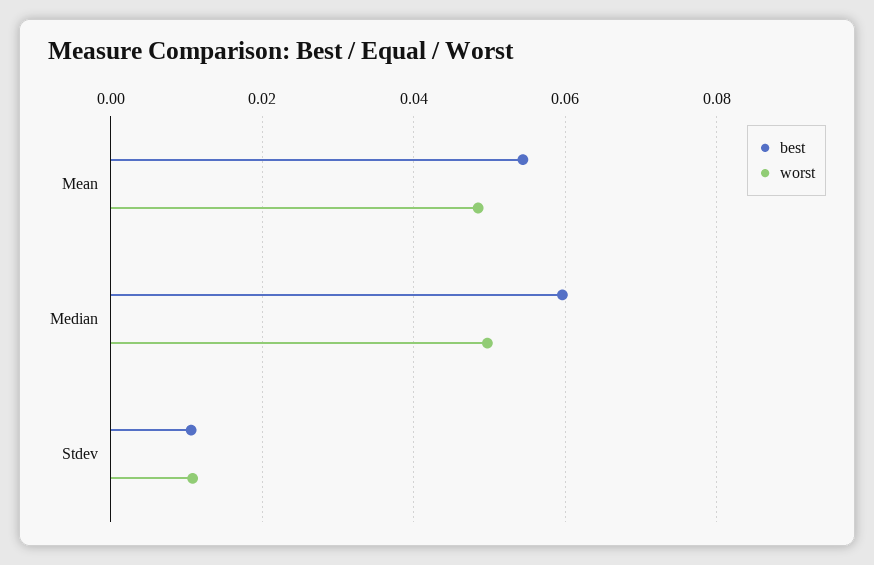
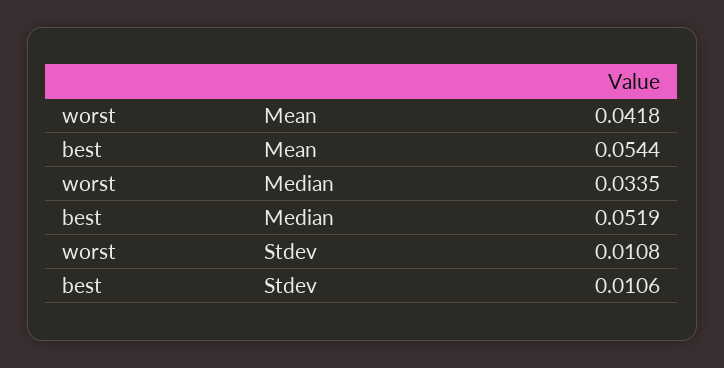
worst, Mean: 0.048 -> 0.0418
best, Median: 0.06 -> 0.0519
worst, Median: 0.05 -> 0.0335

